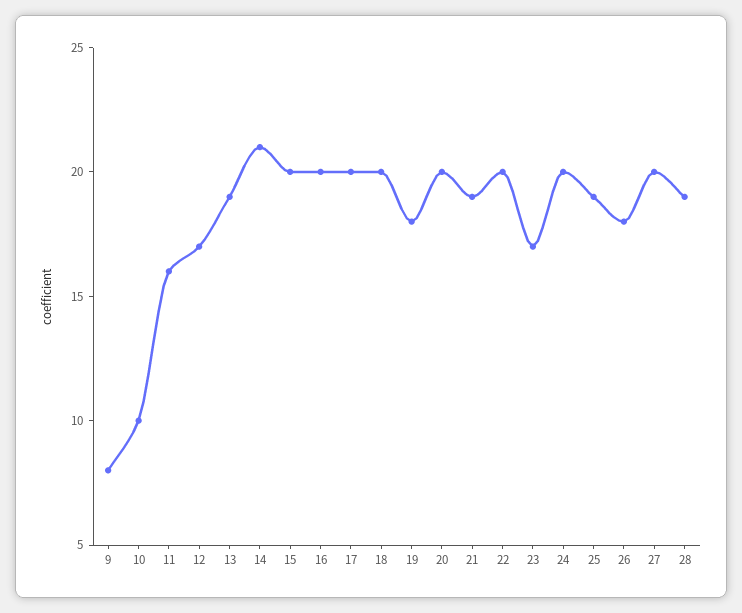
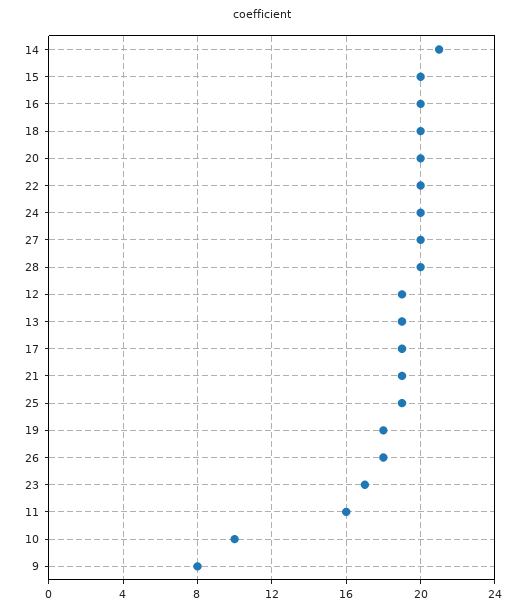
12: 17 -> 19
17: 20 -> 19
28: 19 -> 20

